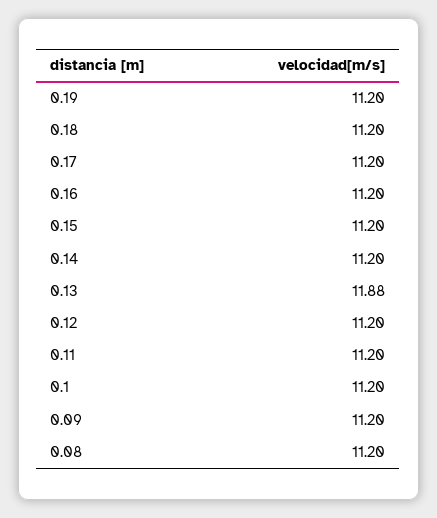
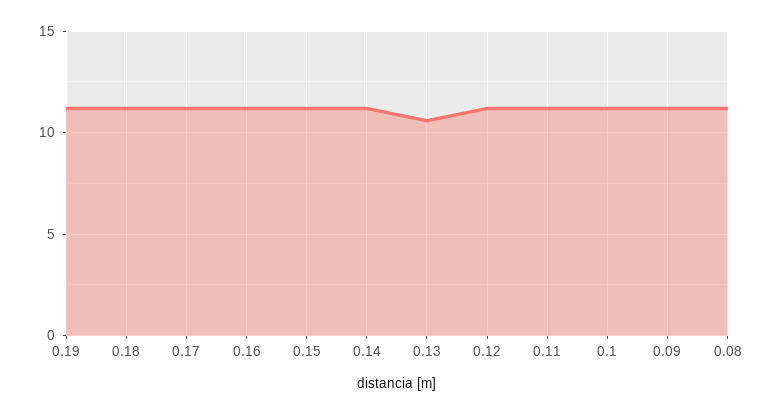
0.13: 11.88 -> 10.5

